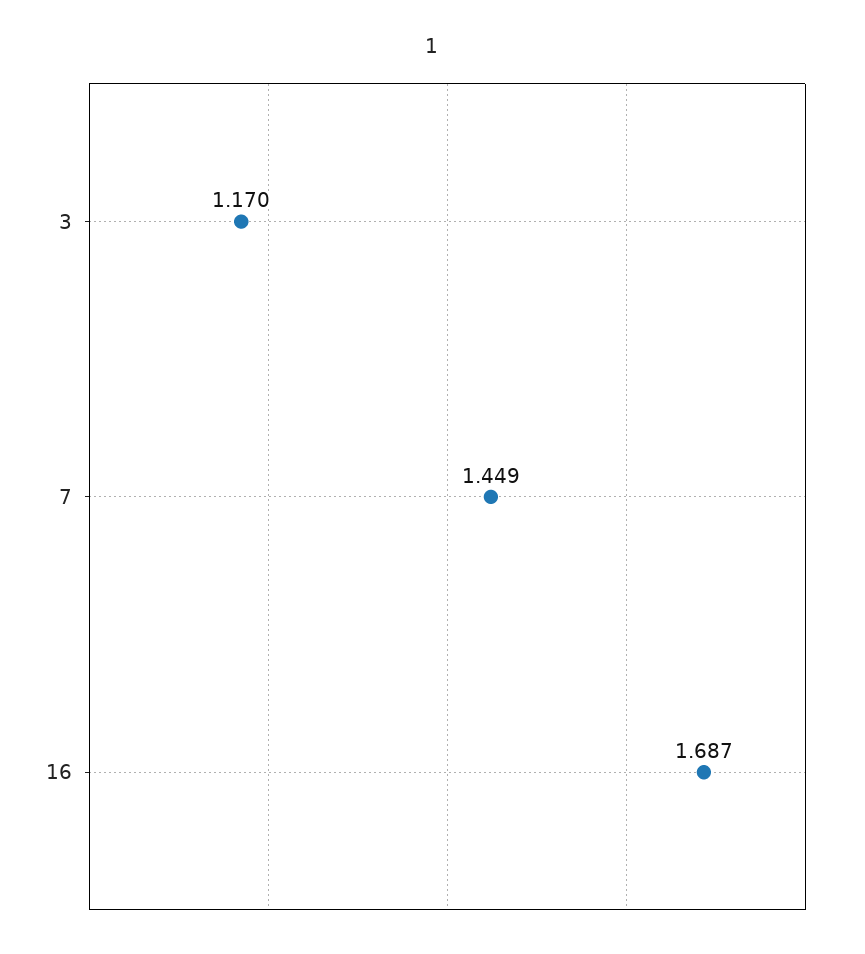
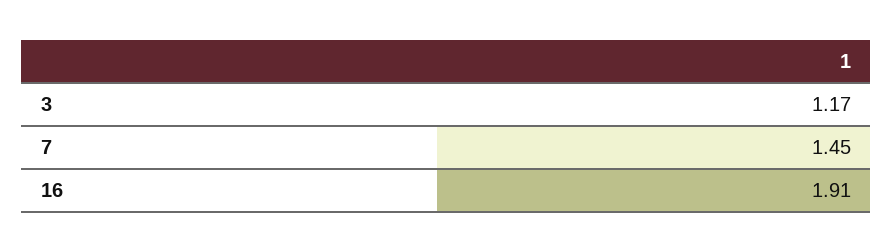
16: 1.687 -> 1.91

